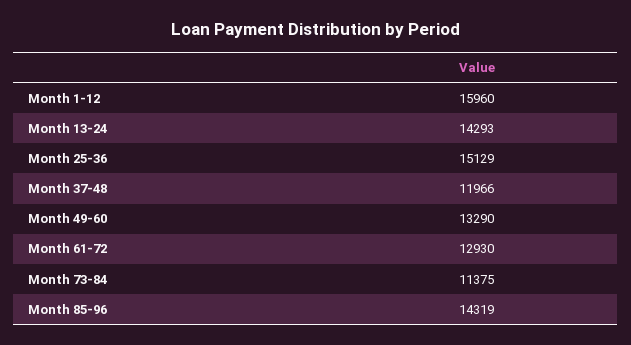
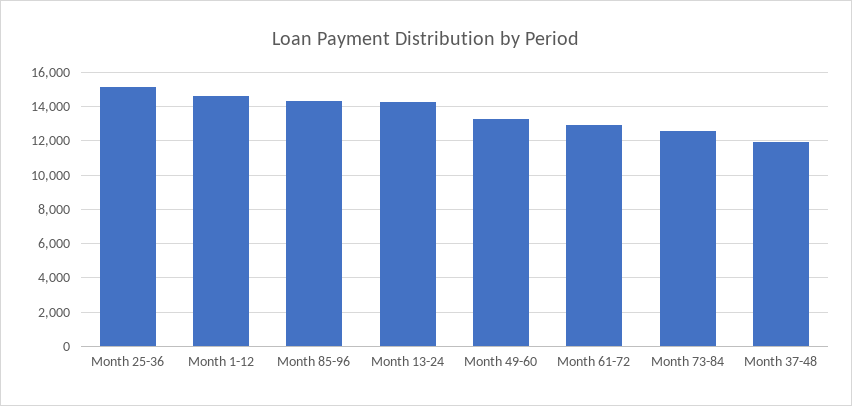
Month 1-12: 15960 -> 14500
Month 73-84: 11375 -> 12500

